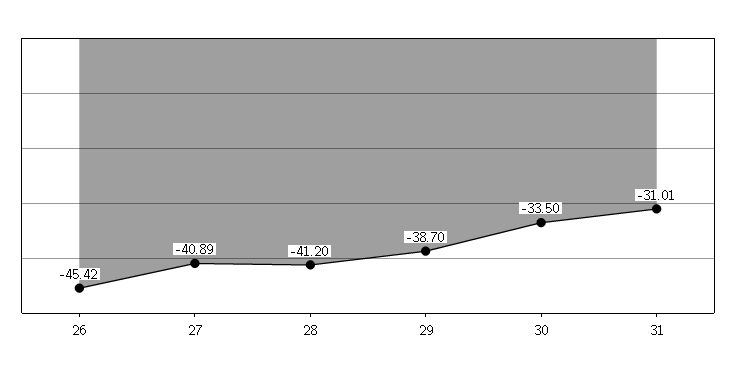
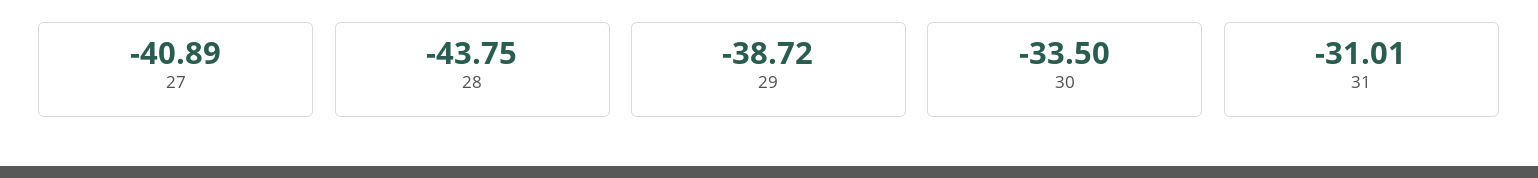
26: -45.42 -> none
28: -41.2 -> -43.75
29: -38.7 -> -38.72

